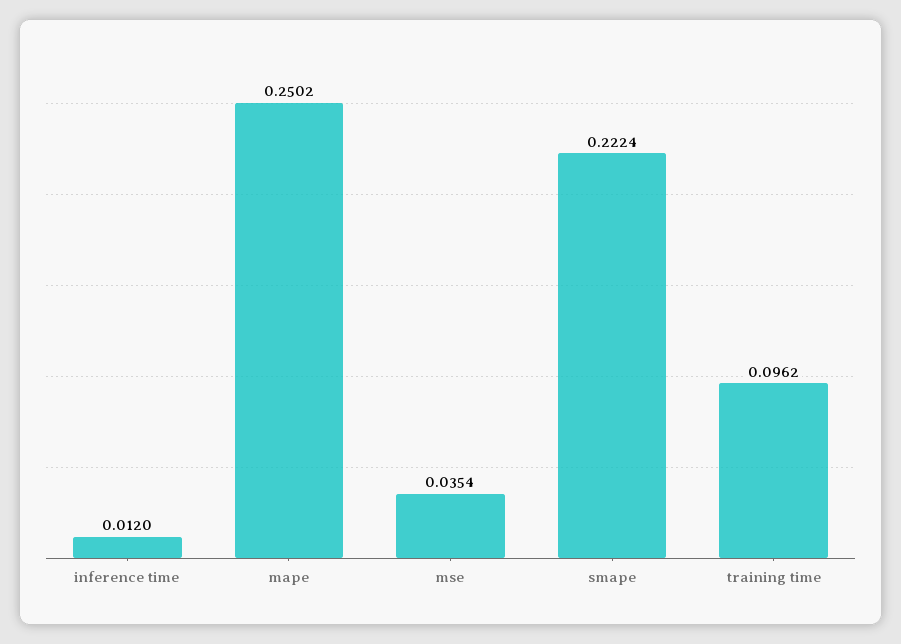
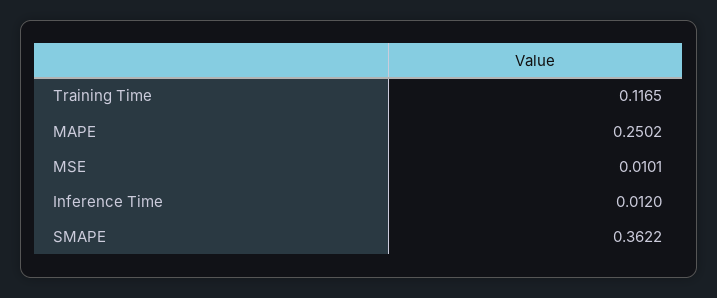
mse: 0.0354 -> 0.0101
smape: 0.2224 -> 0.3622
training time: 0.0962 -> 0.1165

